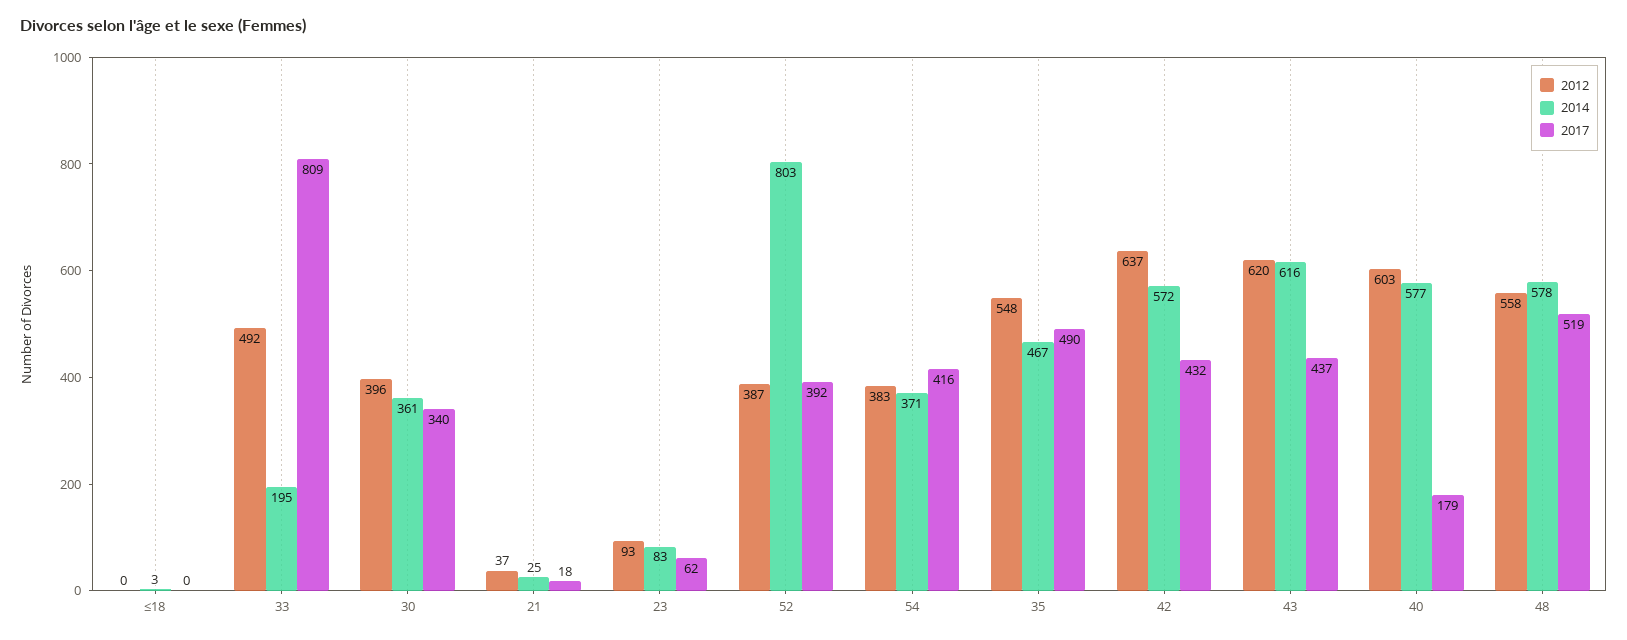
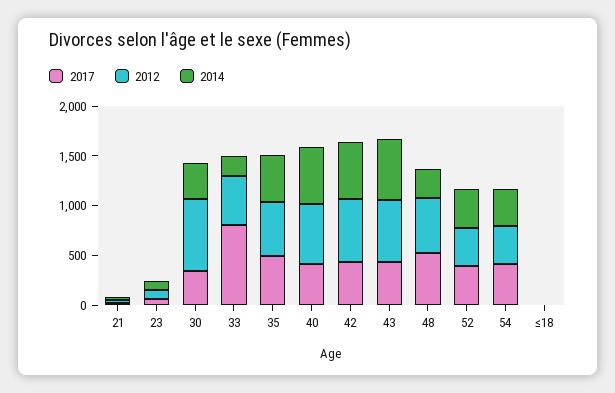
2012, 30: 396 -> 700
2014, 52: 803 -> 400
2017, 40: 179 -> 400
2014, 48: 578 -> 300

